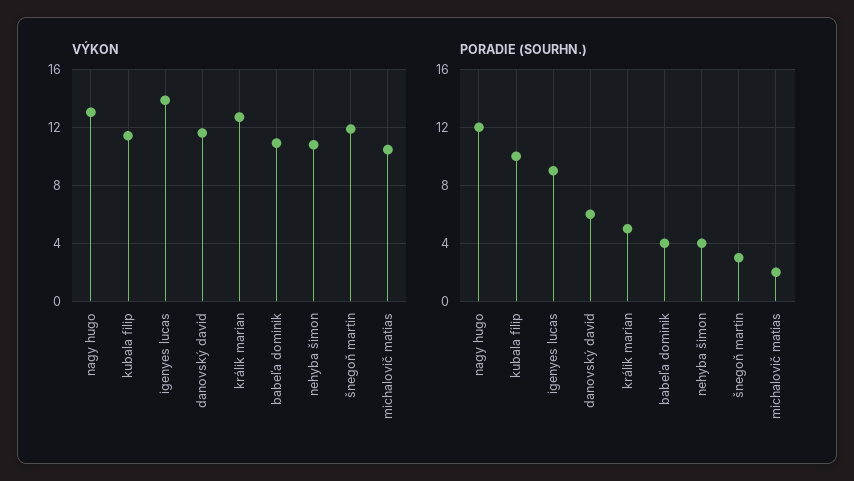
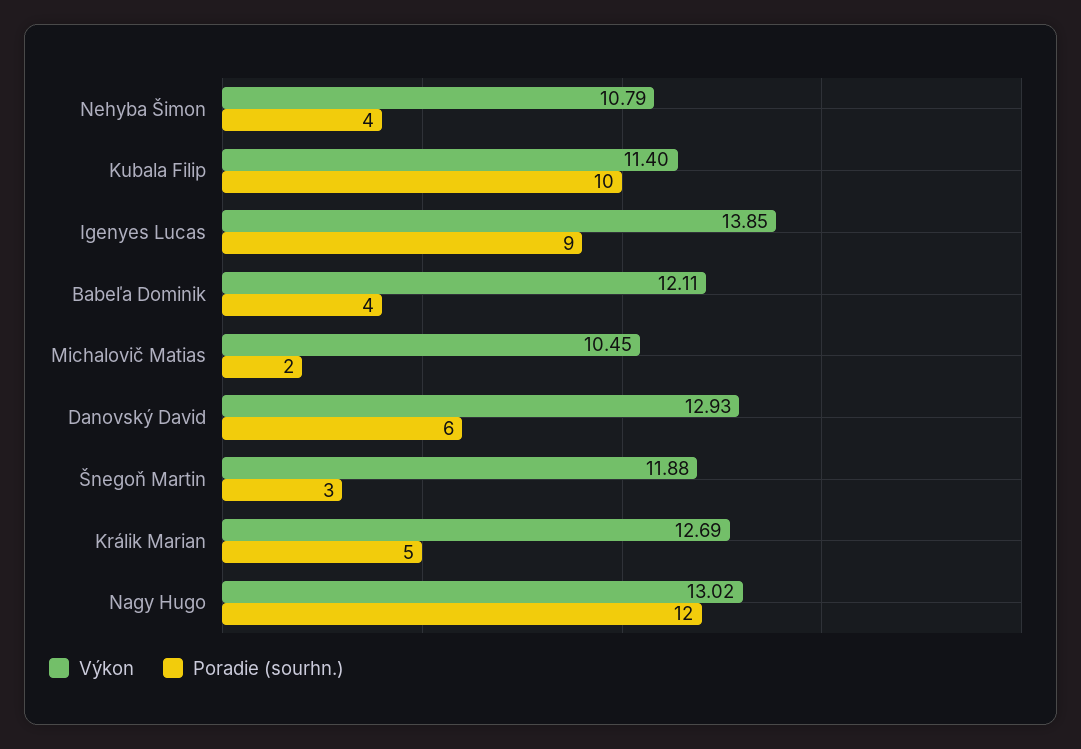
VÝKON, danovský david: 11.5 -> 12.93
VÝKON, babeľa dominik: 11 -> 12.11

